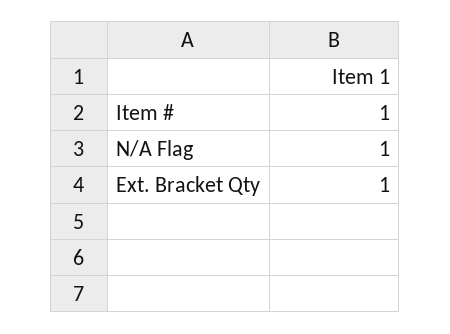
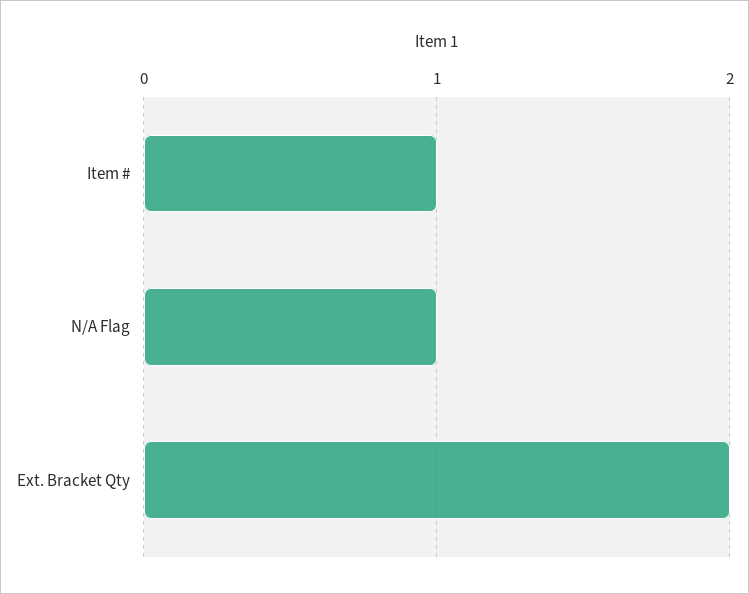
Ext. Bracket Qty: 1 -> 2

